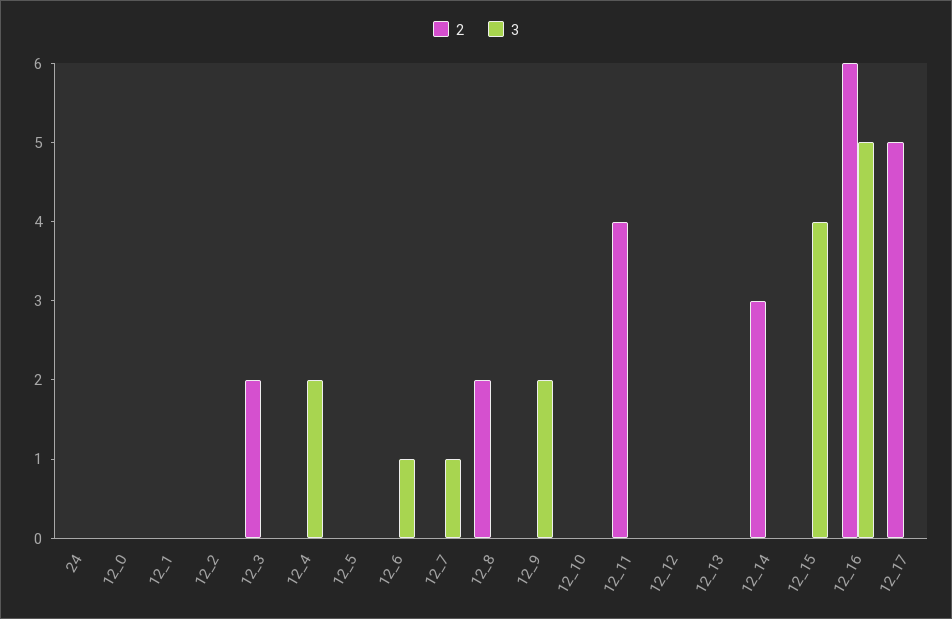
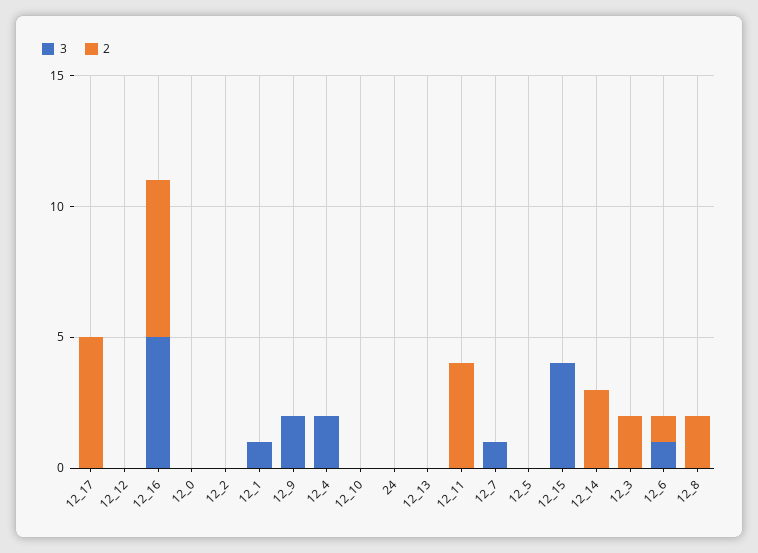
3, 12_1: 0 -> 1
2, 12_6: 0 -> 1

